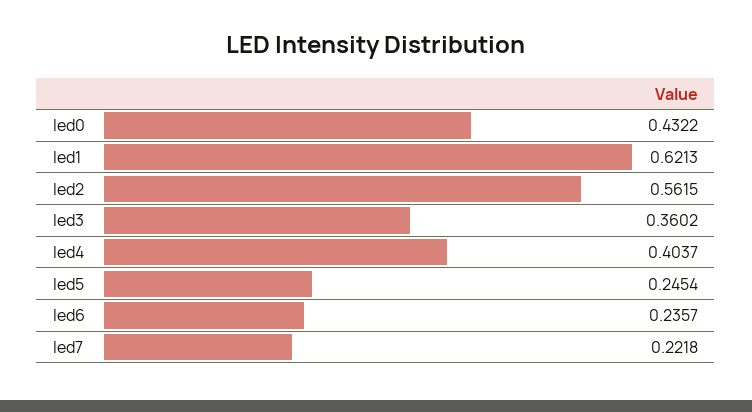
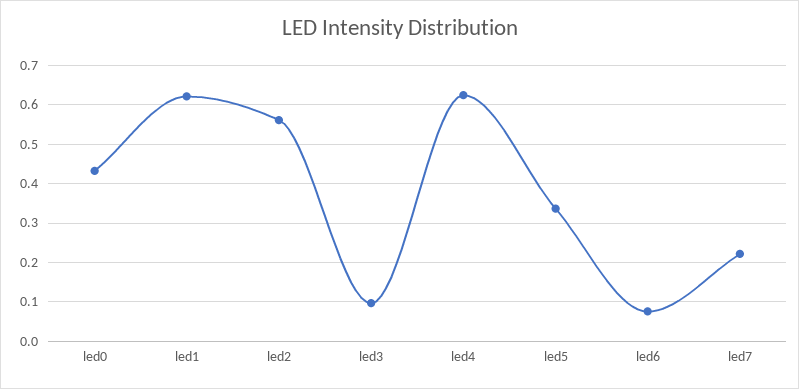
led3: 0.3602 -> 0.1
led4: 0.4037 -> 0.62
led5: 0.2454 -> 0.34
led6: 0.2357 -> 0.08

